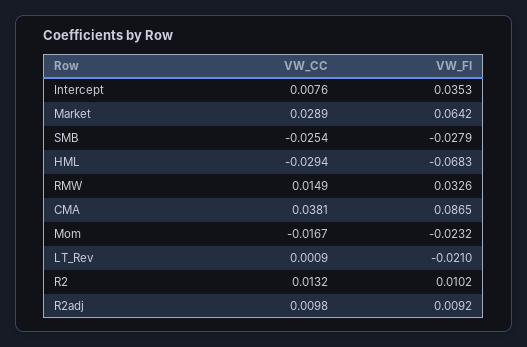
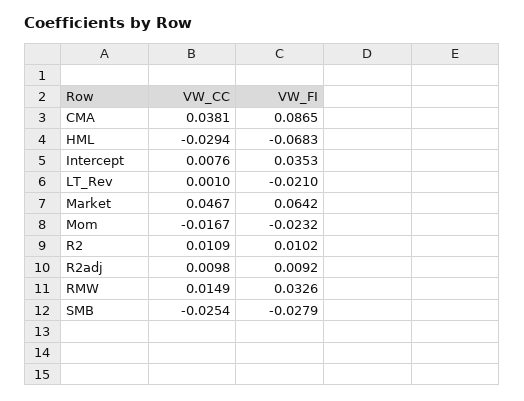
VW_CC, Market: 0.0289 -> 0.0467
VW_CC, LT_Rev: 0.0009 -> 0.001
VW_CC, R2: 0.0132 -> 0.0109

